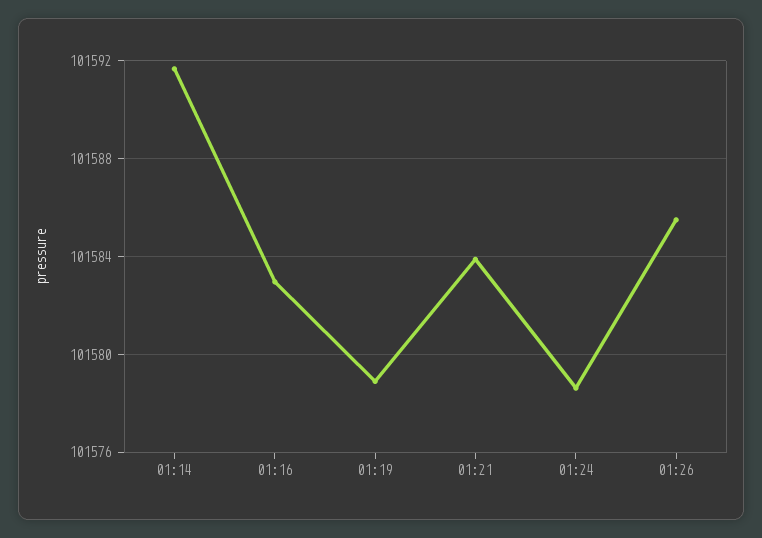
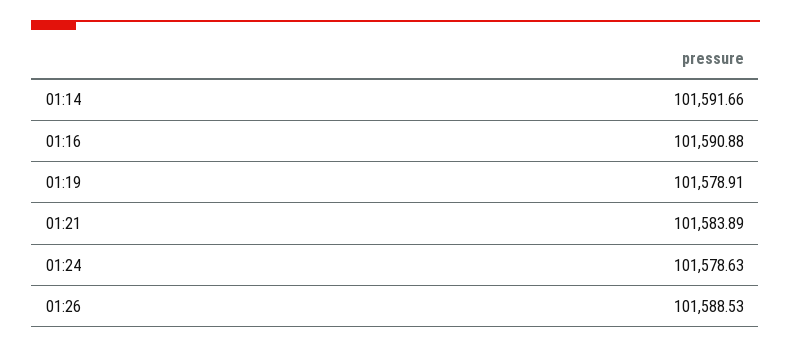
01:16: 101583 -> 101590.88
01:26: 101585.5 -> 101588.53

